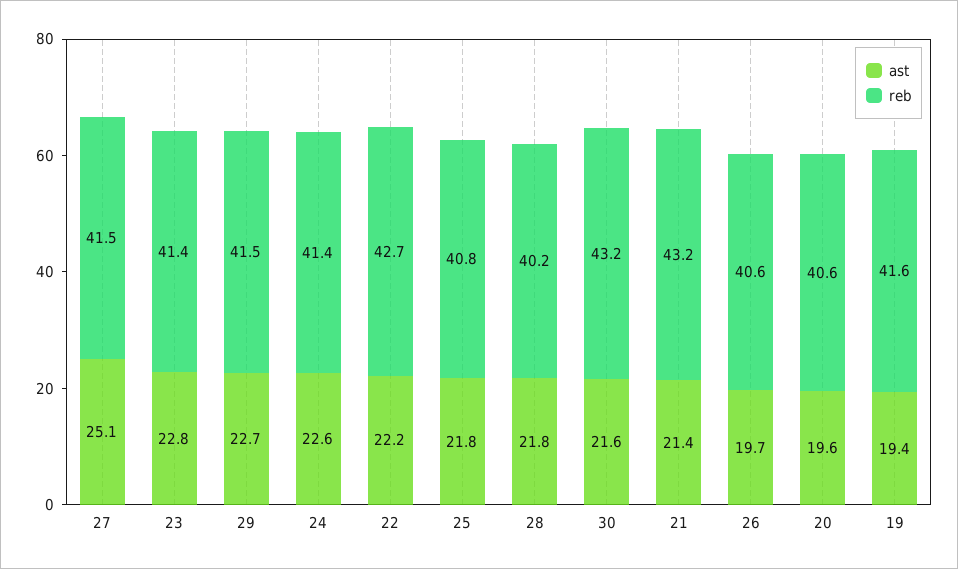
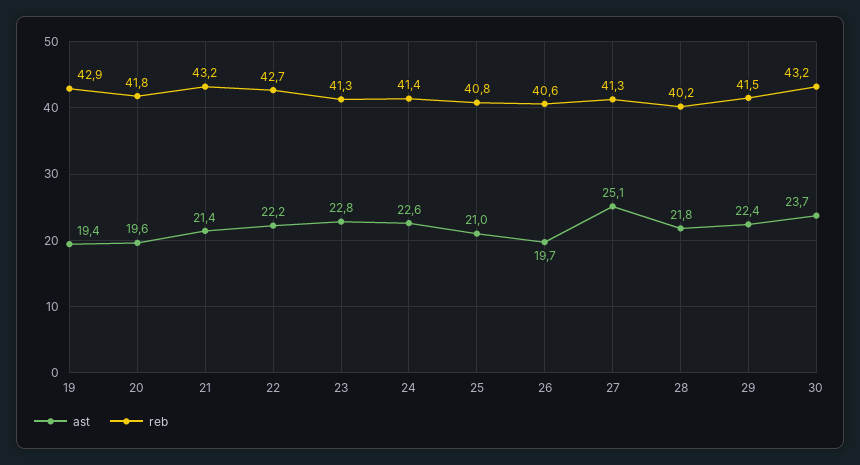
reb, 27: 41.5 -> 41.3
reb, 23: 41.4 -> 41.3
ast, 29: 22.7 -> 22.4
ast, 25: 21.8 -> 21
ast, 30: 21.6 -> 23.7
reb, 20: 40.6 -> 41.8
reb, 19: 41.6 -> 42.9

